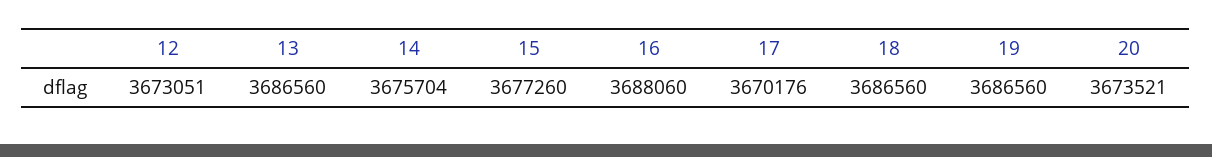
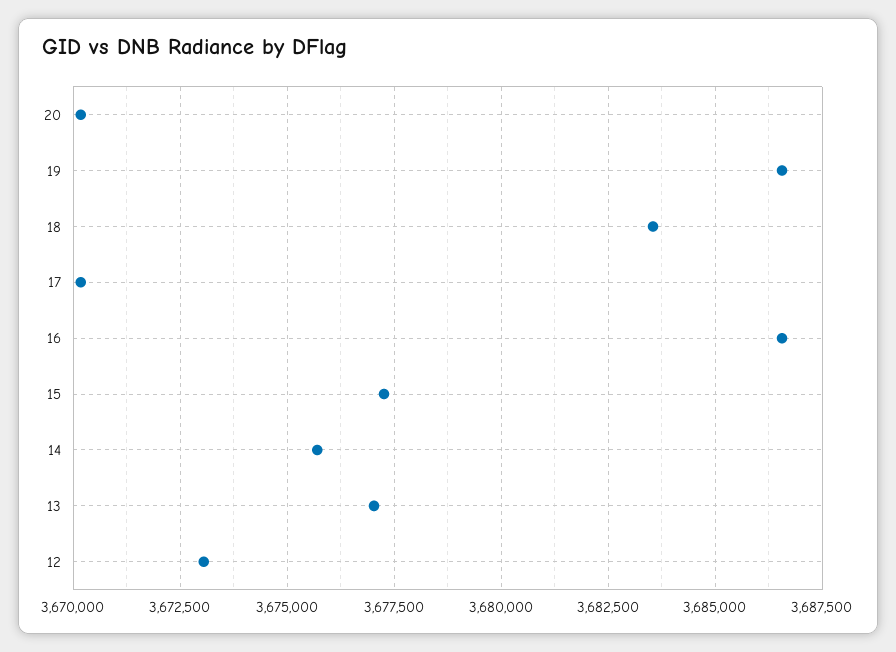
13: 3686560 -> 3677000
16: 3688060 -> 3686500
18: 3686560 -> 3683500
20: 3673521 -> 3670250

